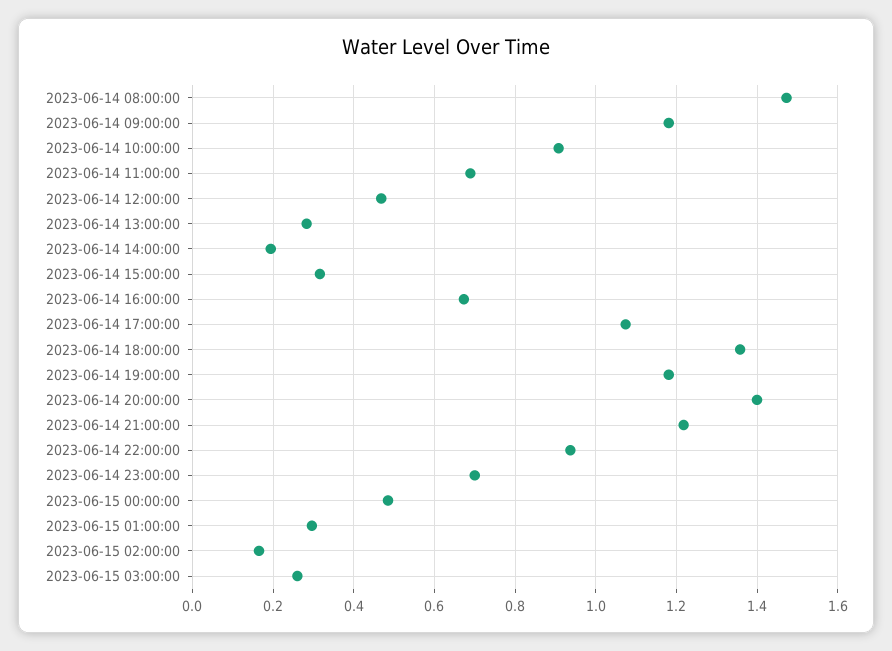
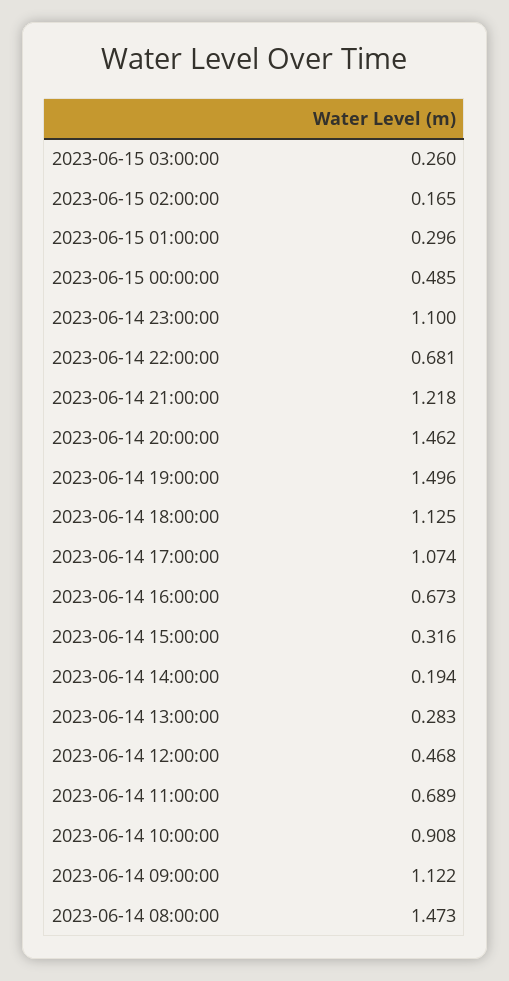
2023-06-14 09:00:00: 1.18 -> 1.122
2023-06-14 18:00:00: 1.36 -> 1.125
2023-06-14 19:00:00: 1.18 -> 1.496
2023-06-14 20:00:00: 1.4 -> 1.462
2023-06-14 22:00:00: 0.94 -> 0.681
2023-06-14 23:00:00: 0.7 -> 1.1

